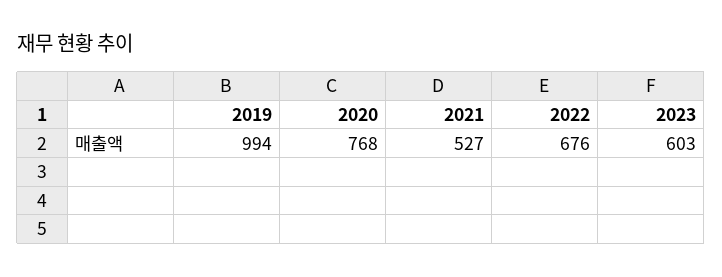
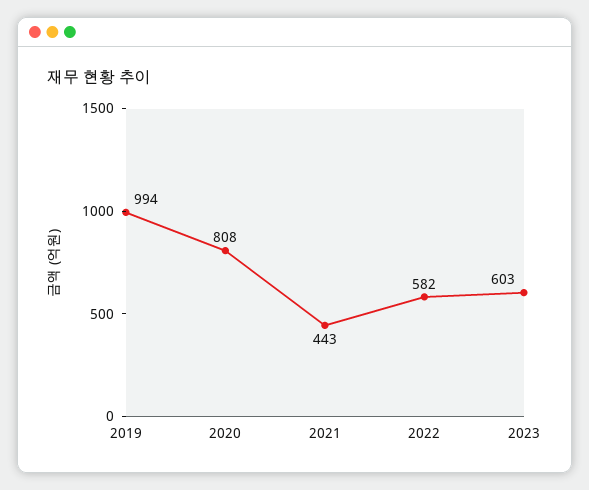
2020: 768 -> 808
2021: 527 -> 443
2022: 676 -> 582

